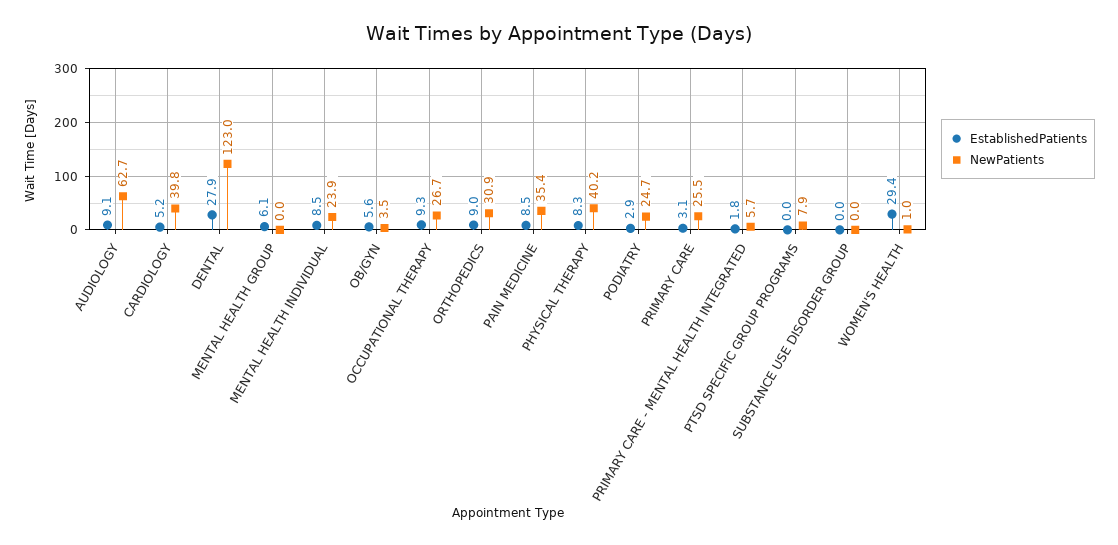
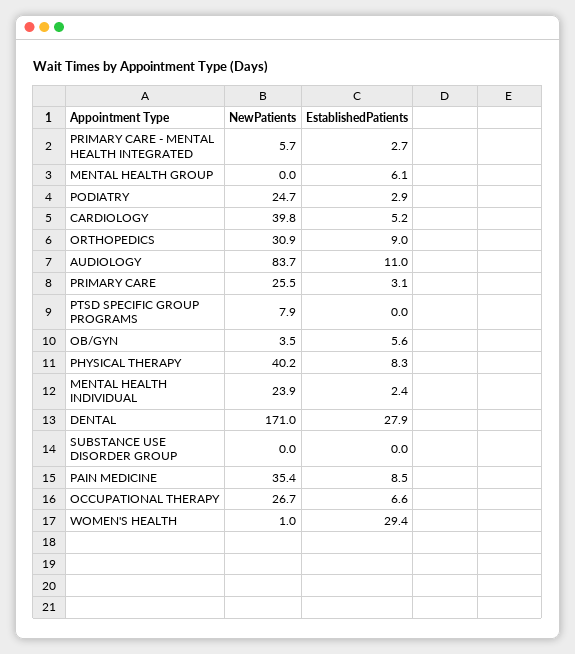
EstablishedPatients, AUDIOLOGY: 9.1 -> 11
NewPatients, AUDIOLOGY: 62.7 -> 83.7
NewPatients, DENTAL: 123 -> 171
EstablishedPatients, MENTAL HEALTH INDIVIDUAL: 8.5 -> 2.4
EstablishedPatients, OCCUPATIONAL THERAPY: 9.3 -> 6.6
EstablishedPatients, PRIMARY CARE - MENTAL HEALTH INTEGRATED: 1.8 -> 2.7

